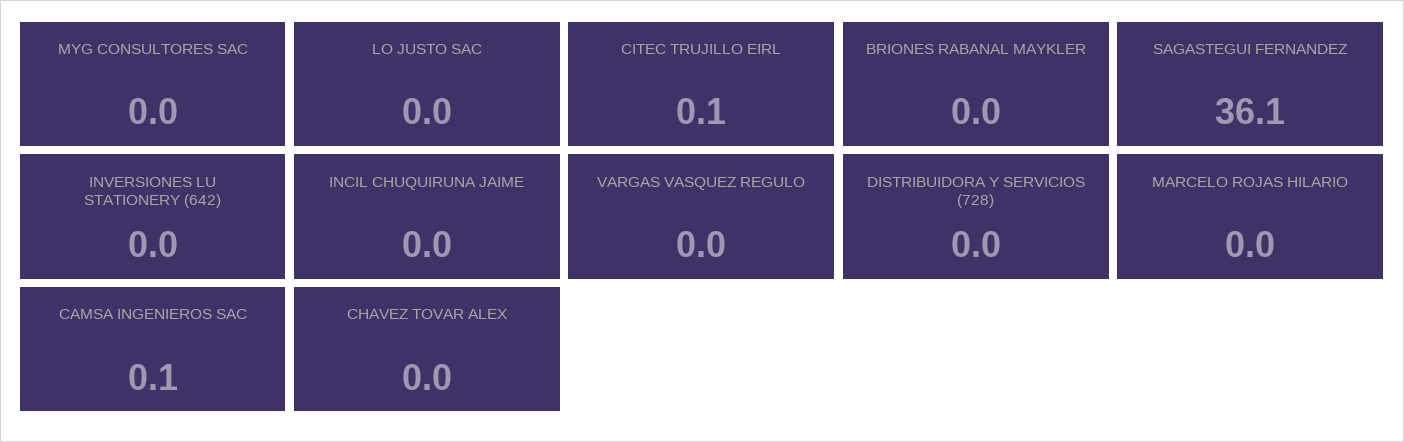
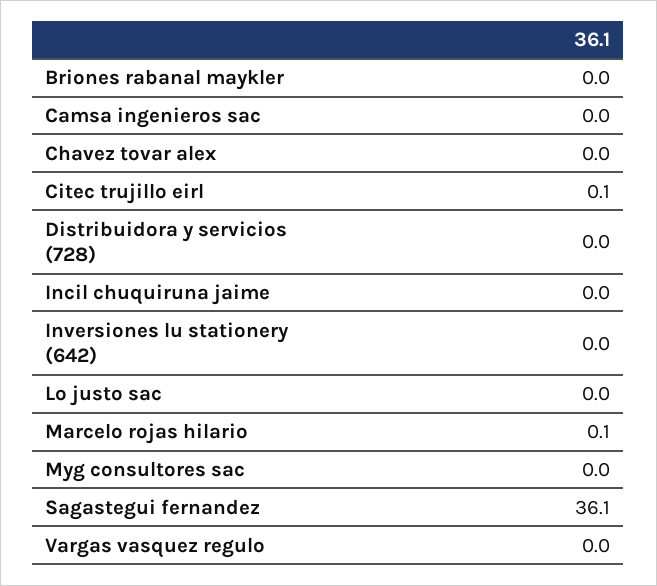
MARCELO ROJAS HILARIO: 0 -> 0.1
CAMSA INGENIEROS SAC: 0.1 -> 0

